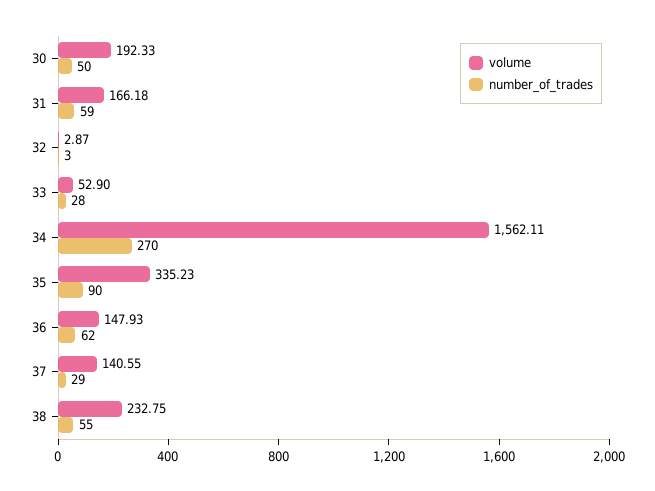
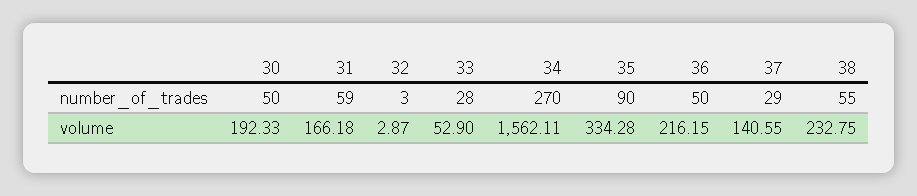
volume, 35: 335.23 -> 334.28
volume, 36: 147.93 -> 216.15
number_of_trades, 36: 62 -> 50

